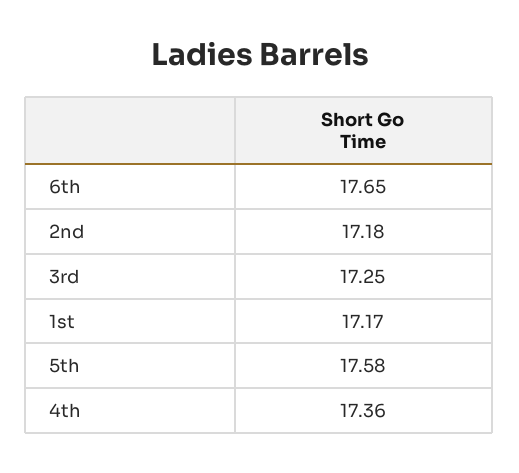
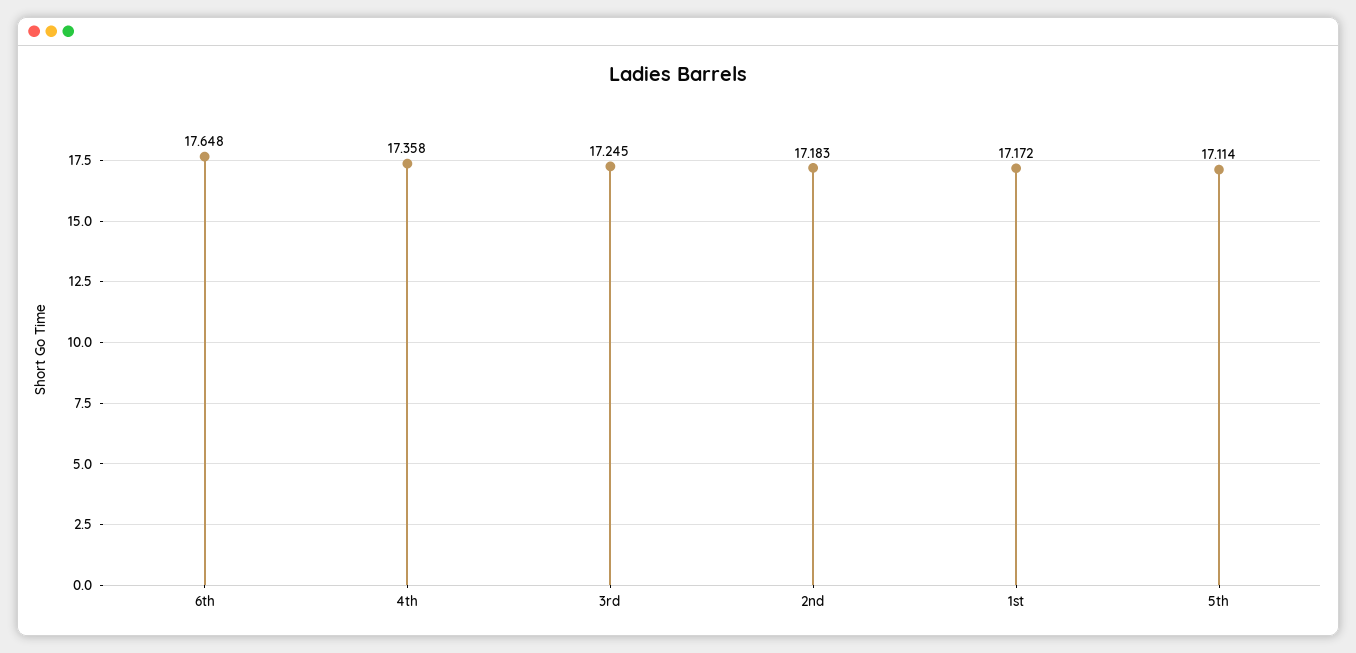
5th: 17.58 -> 17.114

